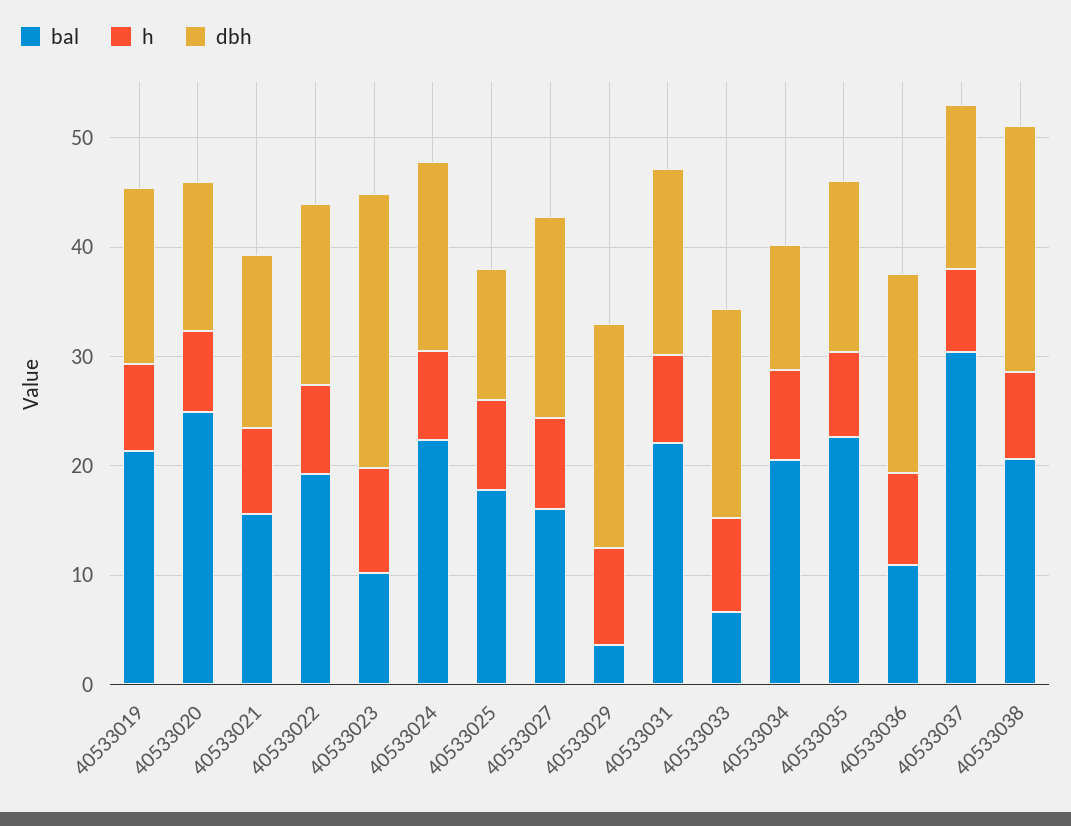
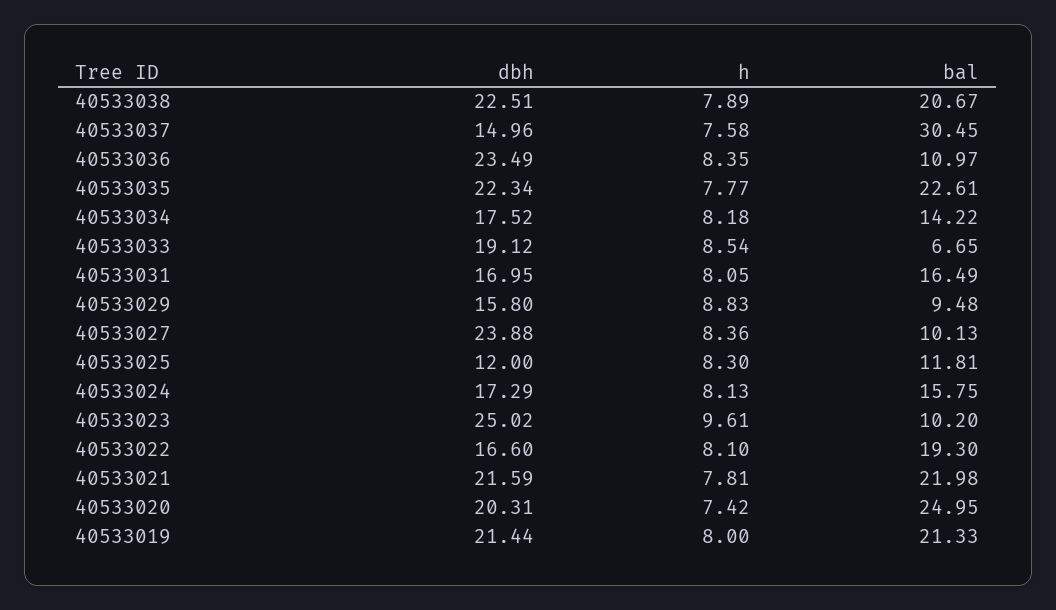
dbh, 40533019: 16 -> 21.44
dbh, 40533020: 14 -> 20.31
bal, 40533021: 16 -> 21.98
dbh, 40533021: 16 -> 21.59
bal, 40533024: 22 -> 15.75
bal, 40533025: 18 -> 11.81
bal, 40533027: 16 -> 10.13
dbh, 40533027: 18 -> 23.88
bal, 40533029: 4 -> 9.48
dbh, 40533029: 20 -> 15.8
bal, 40533031: 22 -> 16.49
bal, 40533034: 20 -> 14.22
dbh, 40533034: 12 -> 17.52
dbh, 40533035: 16 -> 22.34
dbh, 40533036: 18 -> 23.49

